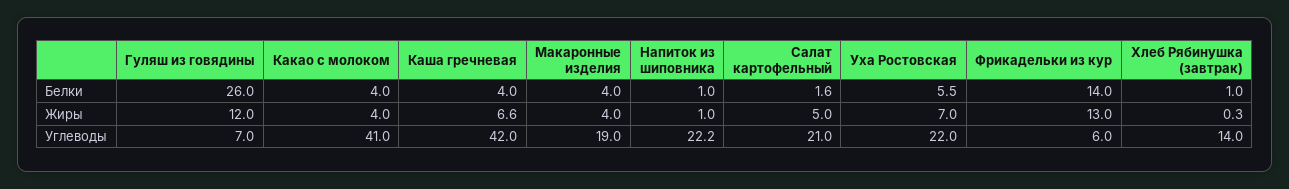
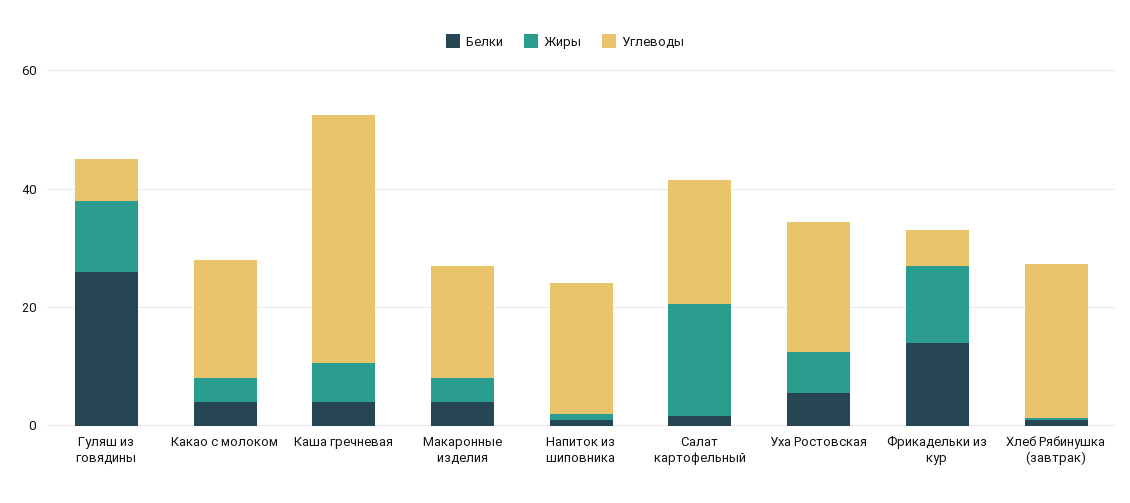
Жиры, Салат картофельный: 5 -> 20
Углеводы, Какао с молоком: 41 -> 20
Углеводы, Хлеб Рябинушка (завтрак): 14 -> 25

